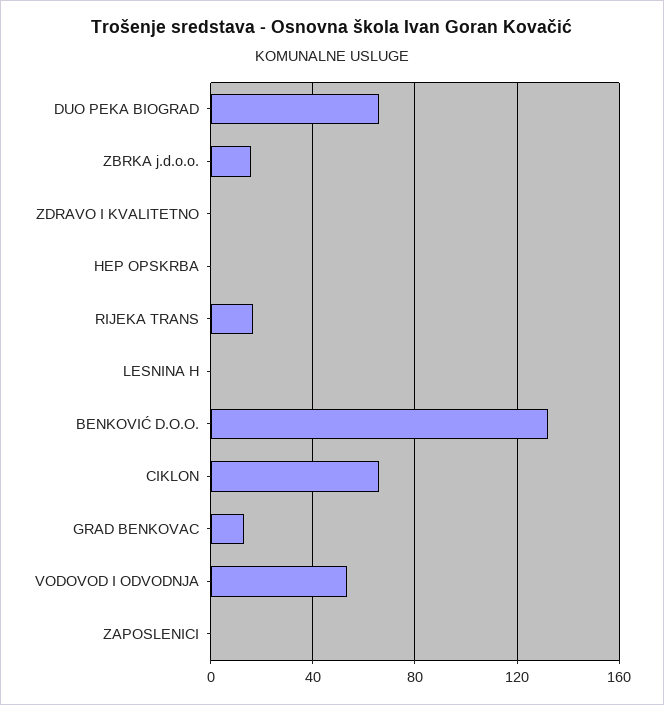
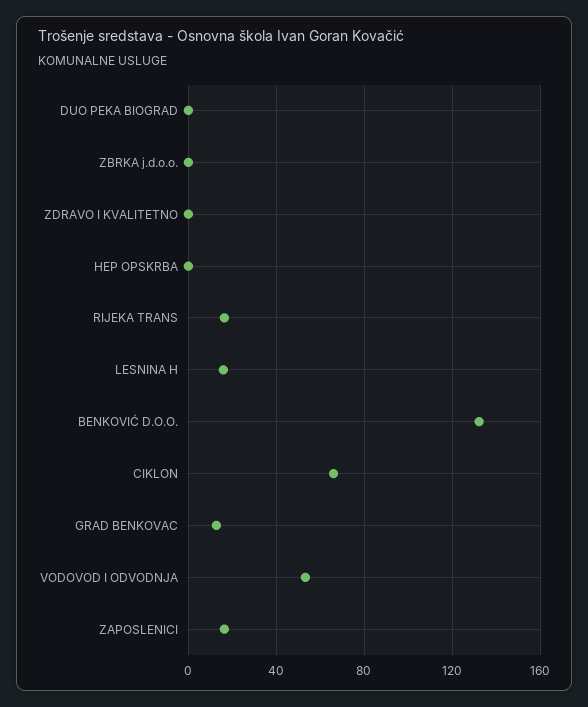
DUO PEKA BIOGRAD: 65 -> 0
ZBRKA j.d.o.o.: 15 -> 0
LESNINA H: 0 -> 15
ZAPOSLENICI: 0 -> 15

